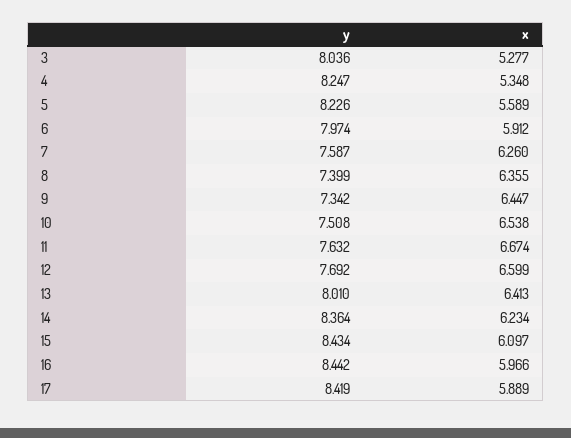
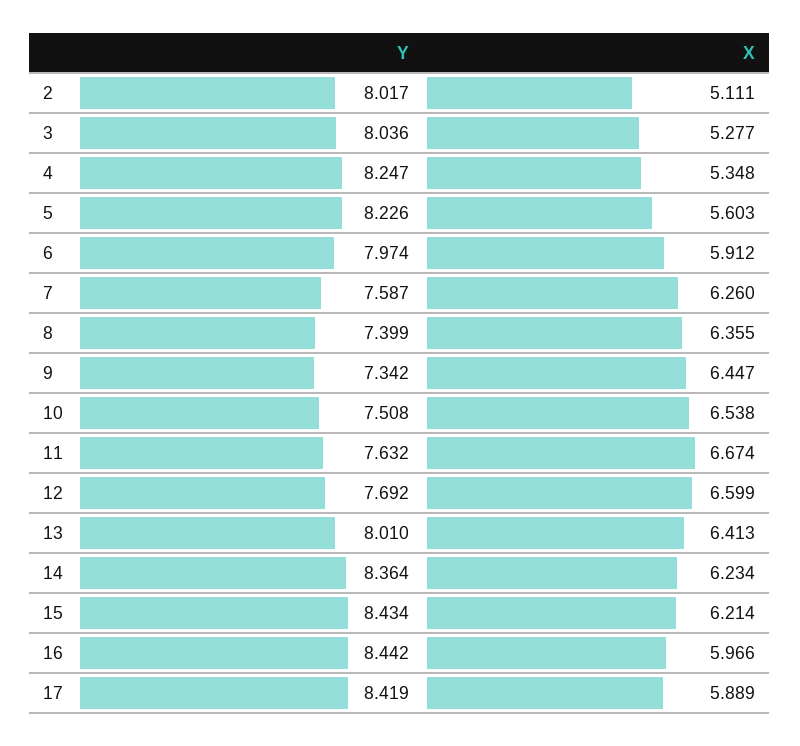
x, 5: 5.589 -> 5.603
x, 15: 6.097 -> 6.214
y, 2: none -> 8.017
x, 2: none -> 5.111

